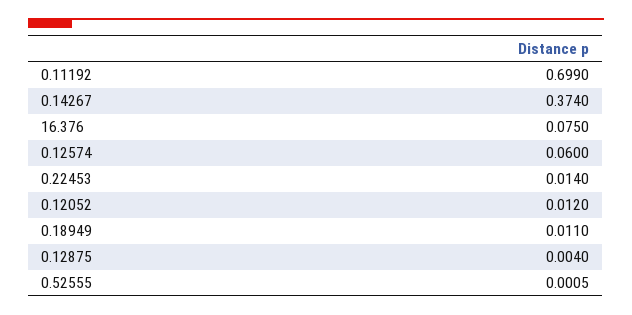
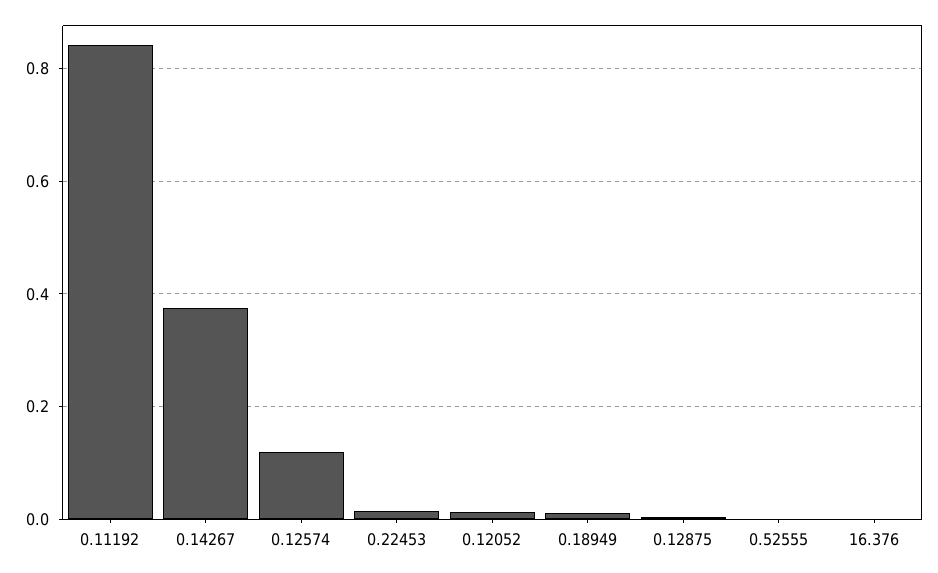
0.11192: 0.699 -> 0.84
16.376: 0.075 -> 0
0.12574: 0.06 -> 0.12

